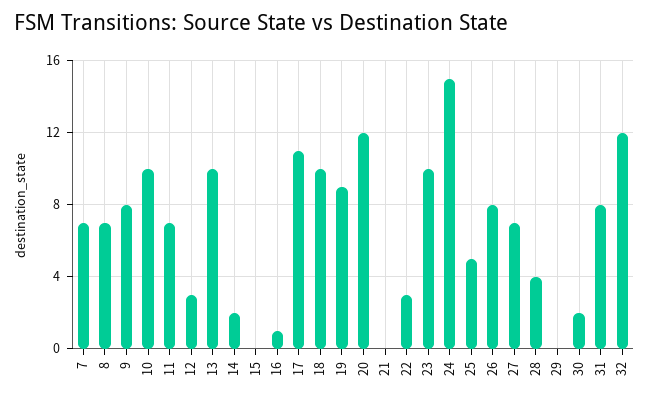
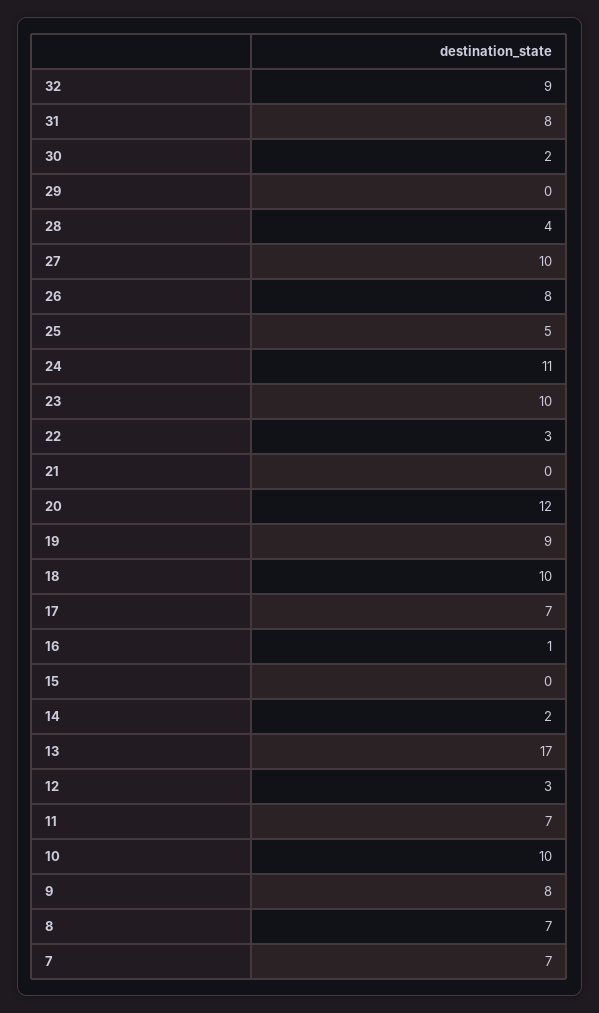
13: 10 -> 17
17: 11 -> 7
24: 15 -> 11
27: 7 -> 10
32: 12 -> 9

